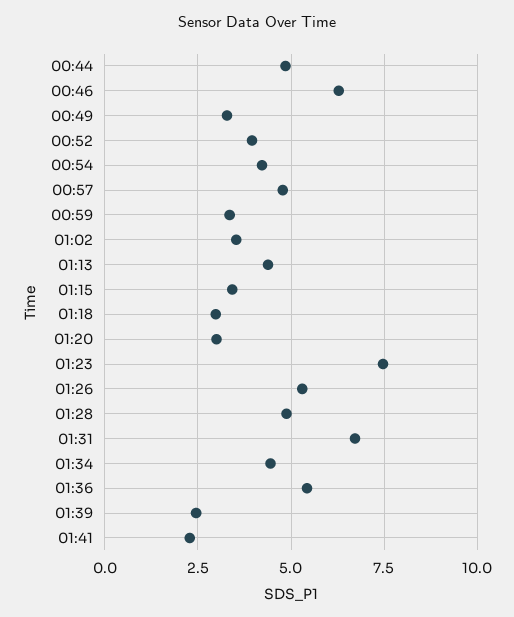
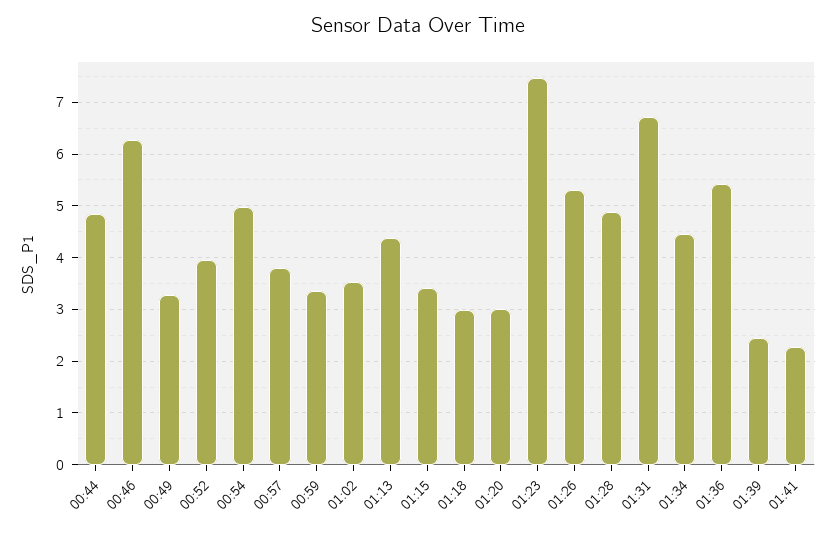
00:54: 4.25 -> 5
00:57: 4.75 -> 3.8

